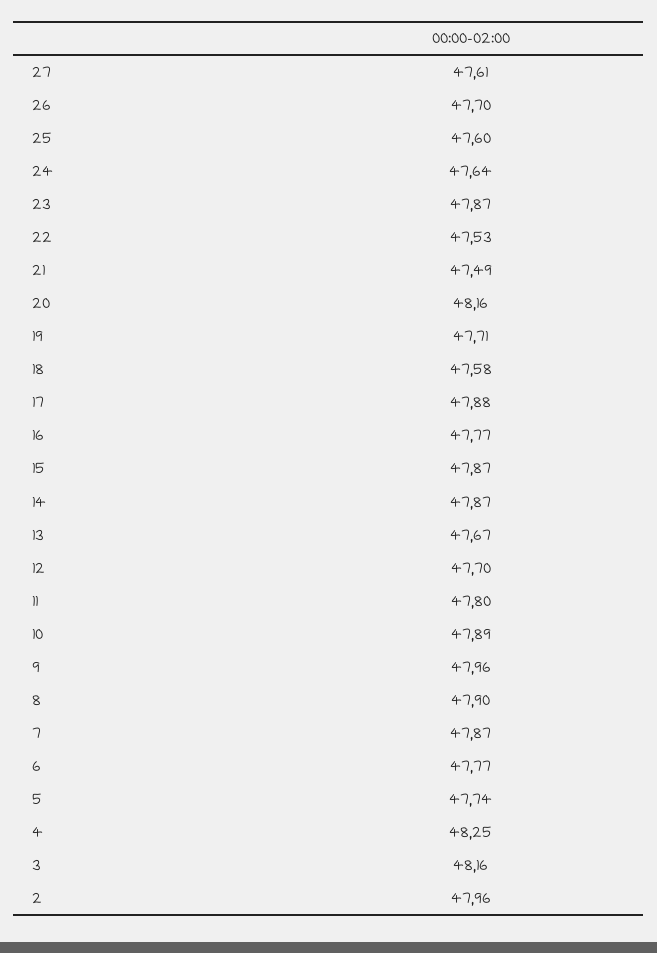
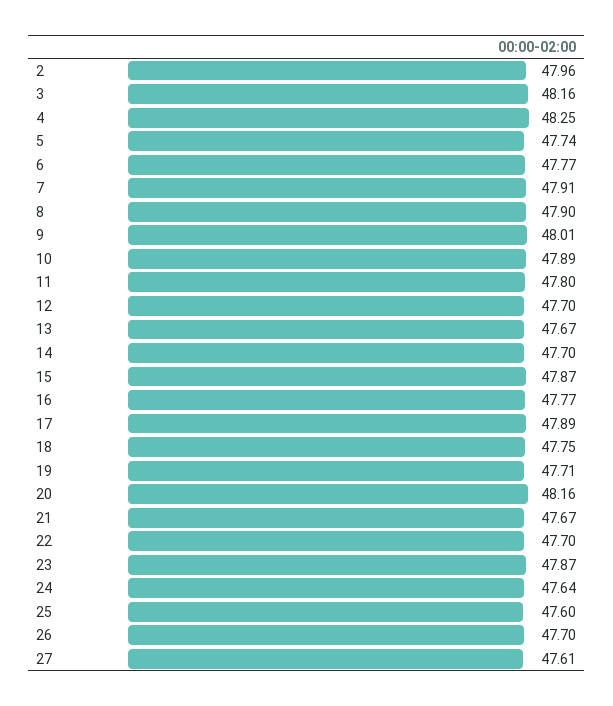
22: 47.53 -> 47.7
21: 47.49 -> 47.67
18: 47.58 -> 47.75
17: 47.88 -> 47.89
14: 47.87 -> 47.7
9: 47.96 -> 48.01
7: 47.87 -> 47.91

